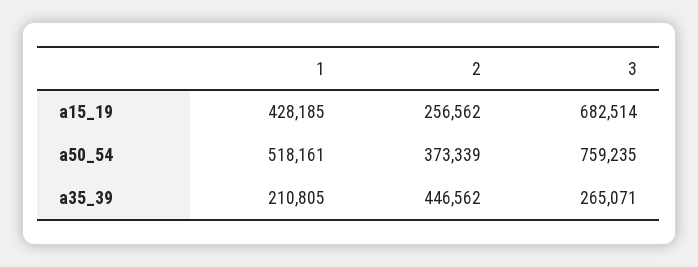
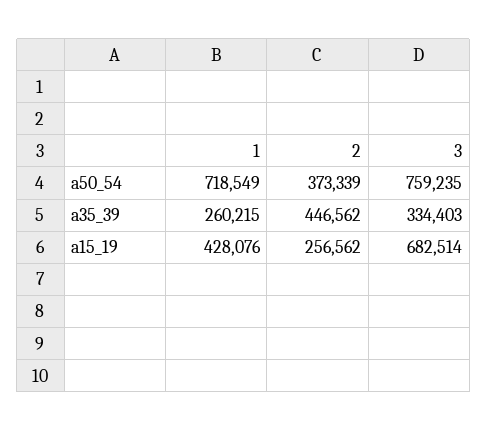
1, a15_19: 428185 -> 428076
1, a50_54: 518161 -> 718549
1, a35_39: 210805 -> 260215
3, a35_39: 265071 -> 334403

